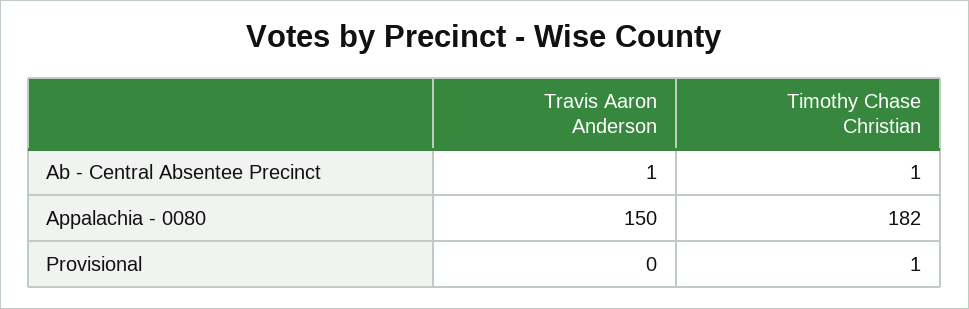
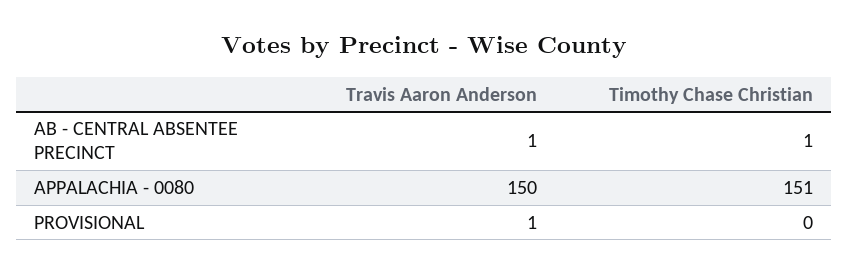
Timothy Chase Christian, Appalachia - 0080: 182 -> 151
Travis Aaron Anderson, Provisional: 0 -> 1
Timothy Chase Christian, Provisional: 1 -> 0

